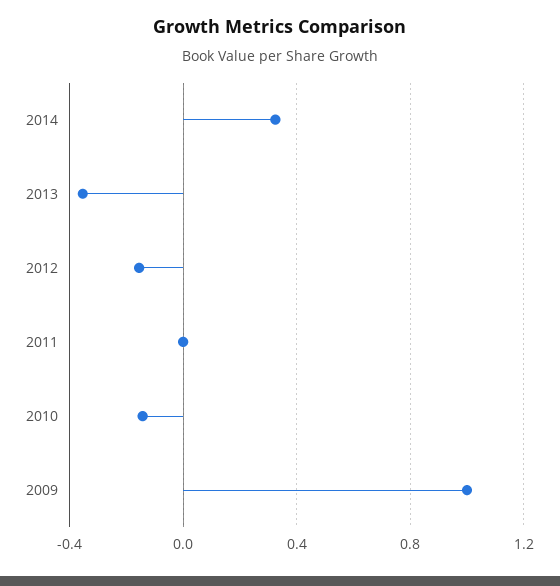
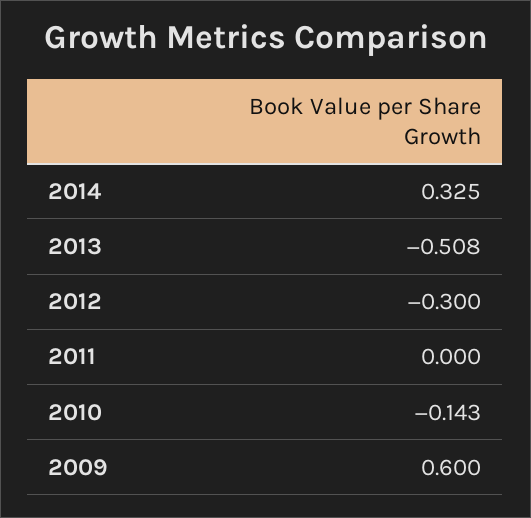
2013: -0.35 -> -0.508
2012: -0.15 -> -0.3
2009: 1 -> 0.6

